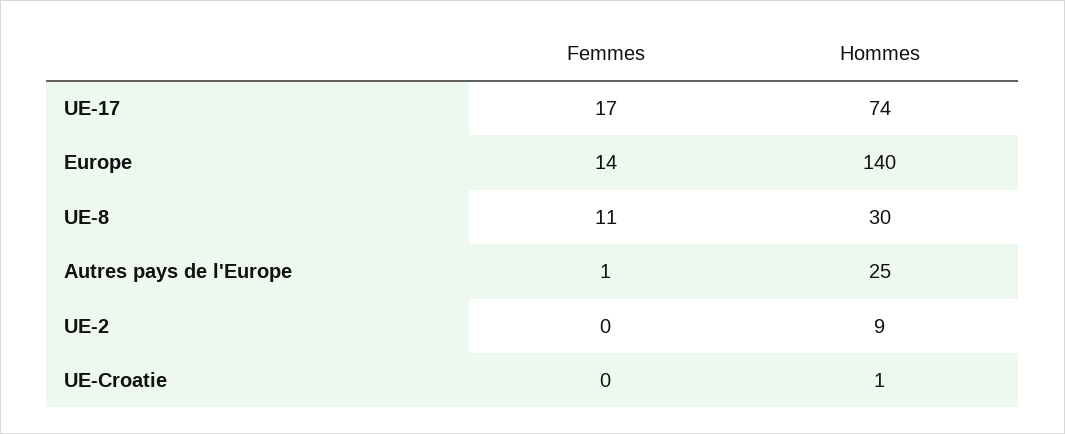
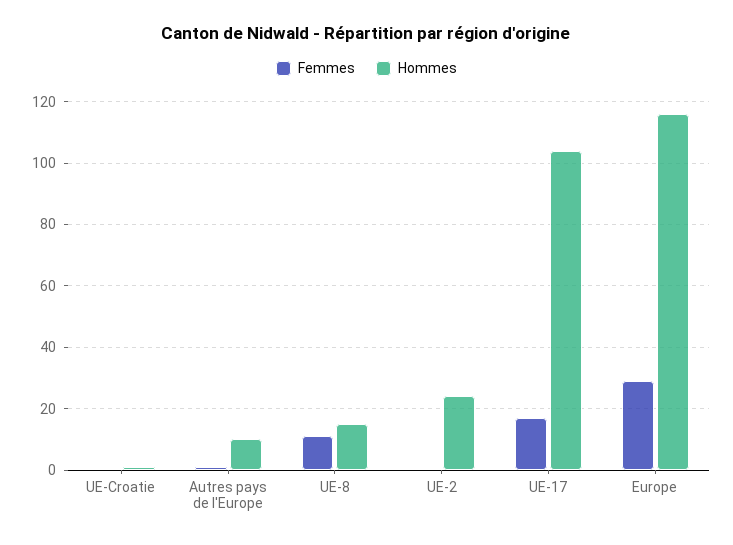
Hommes, UE-17: 74 -> 105
Femmes, Europe: 14 -> 30
Hommes, Europe: 140 -> 115
Hommes, UE-8: 30 -> 15
Hommes, Autres pays de l'Europe: 25 -> 10
Hommes, UE-2: 9 -> 25

